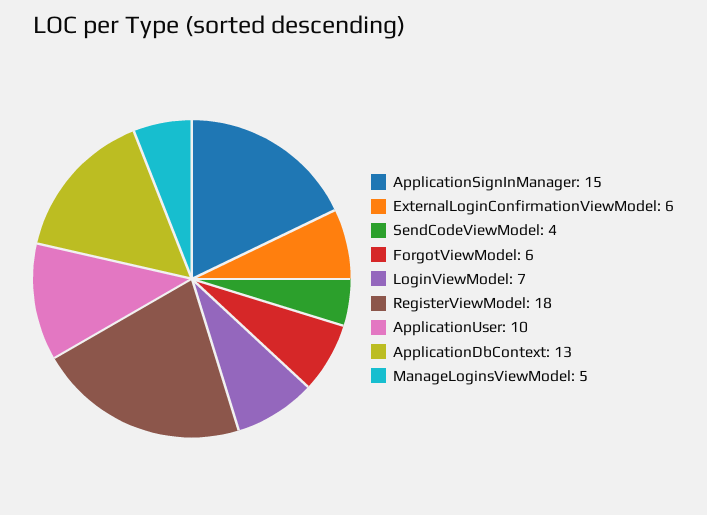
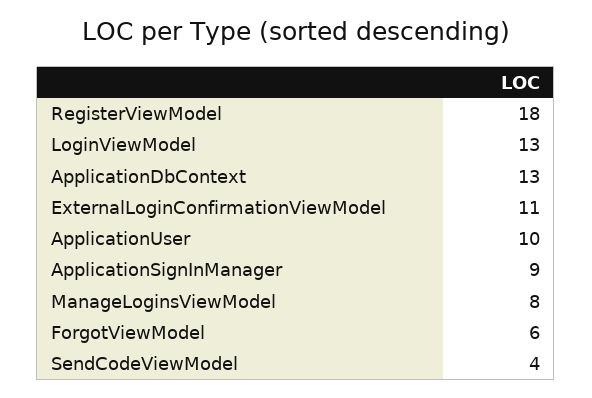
ApplicationSignInManager: 15 -> 9
ExternalLoginConfirmationViewModel: 6 -> 11
LoginViewModel: 7 -> 13
ManageLoginsViewModel: 5 -> 8

